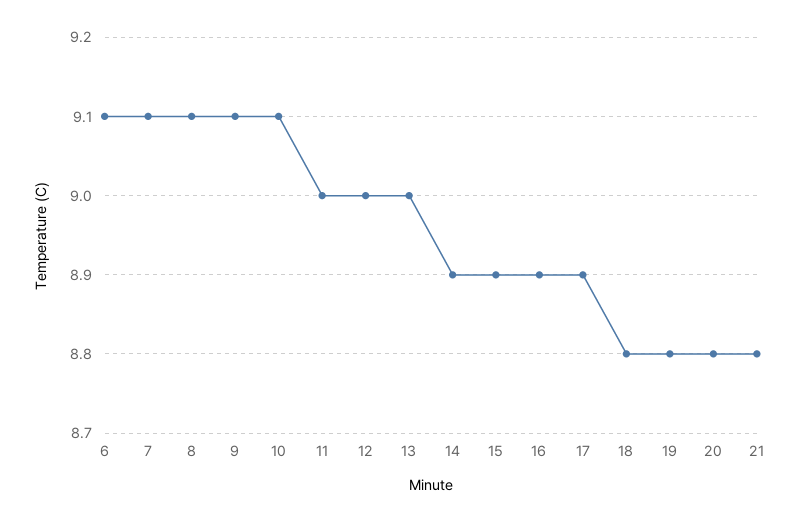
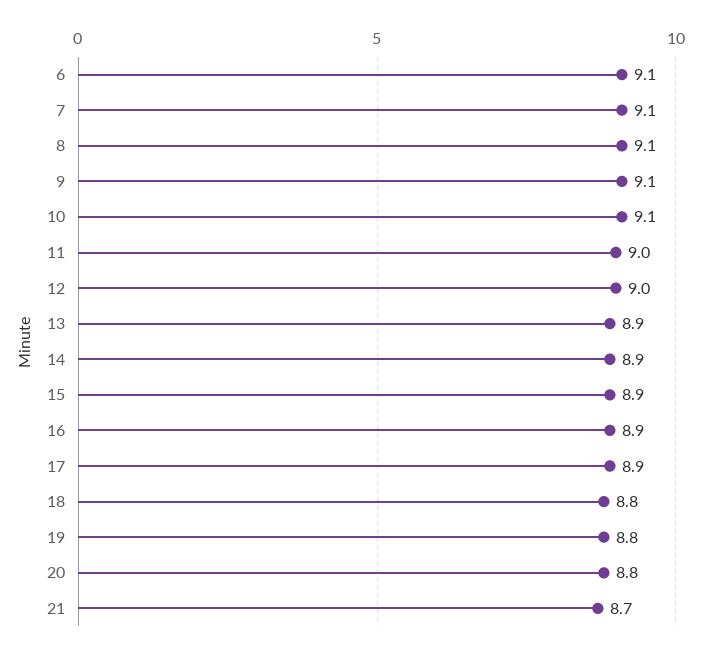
13: 9 -> 8.9
21: 8.8 -> 8.7

